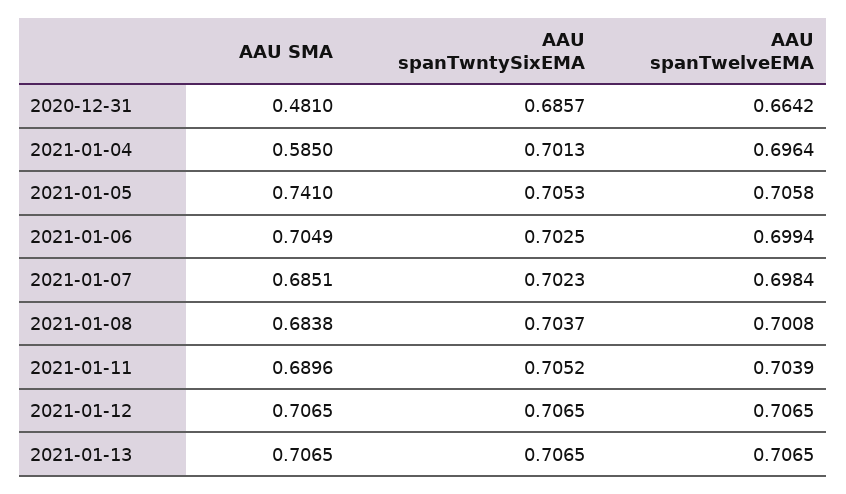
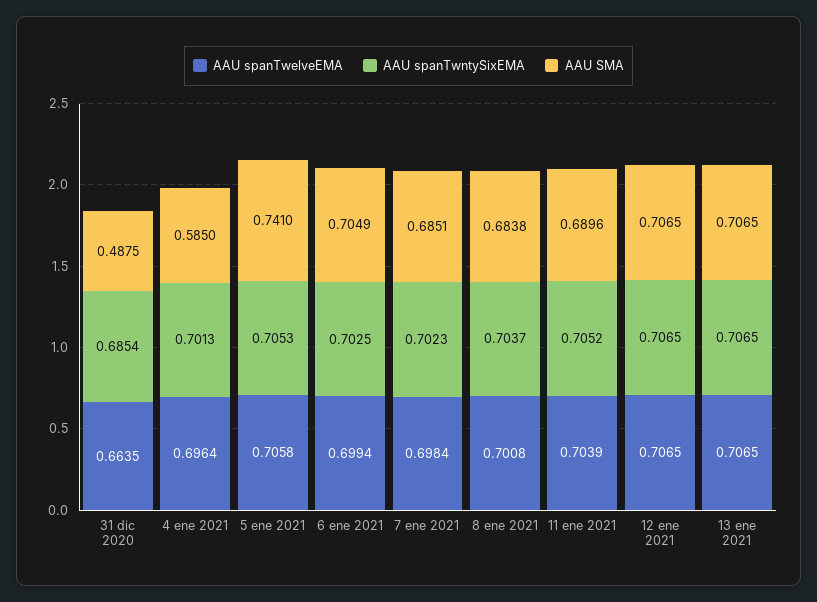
AAU SMA, 2020-12-31: 0.481 -> 0.4875
AAU spanTwntySixEMA, 2020-12-31: 0.6857 -> 0.6854
AAU spanTwelveEMA, 2020-12-31: 0.6642 -> 0.6635

